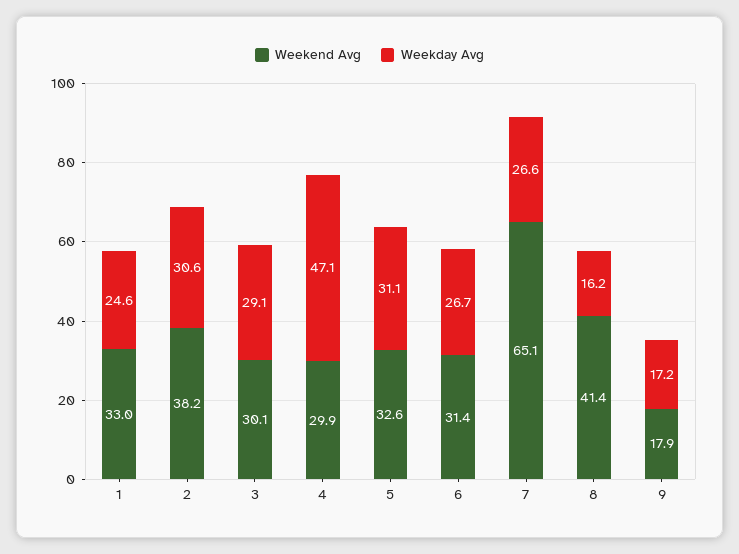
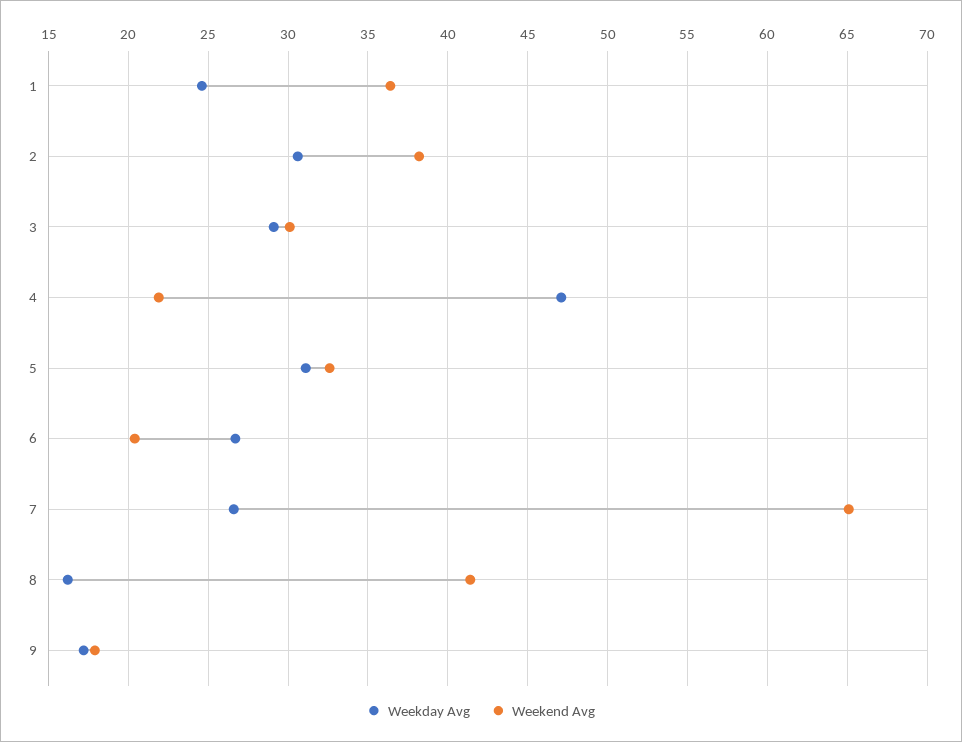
Weekend Avg, 1: 33 -> 36.5
Weekend Avg, 4: 29.9 -> 22
Weekend Avg, 6: 31.4 -> 20.5

